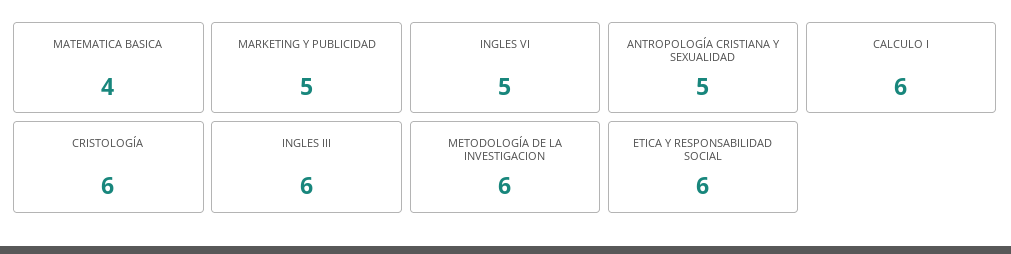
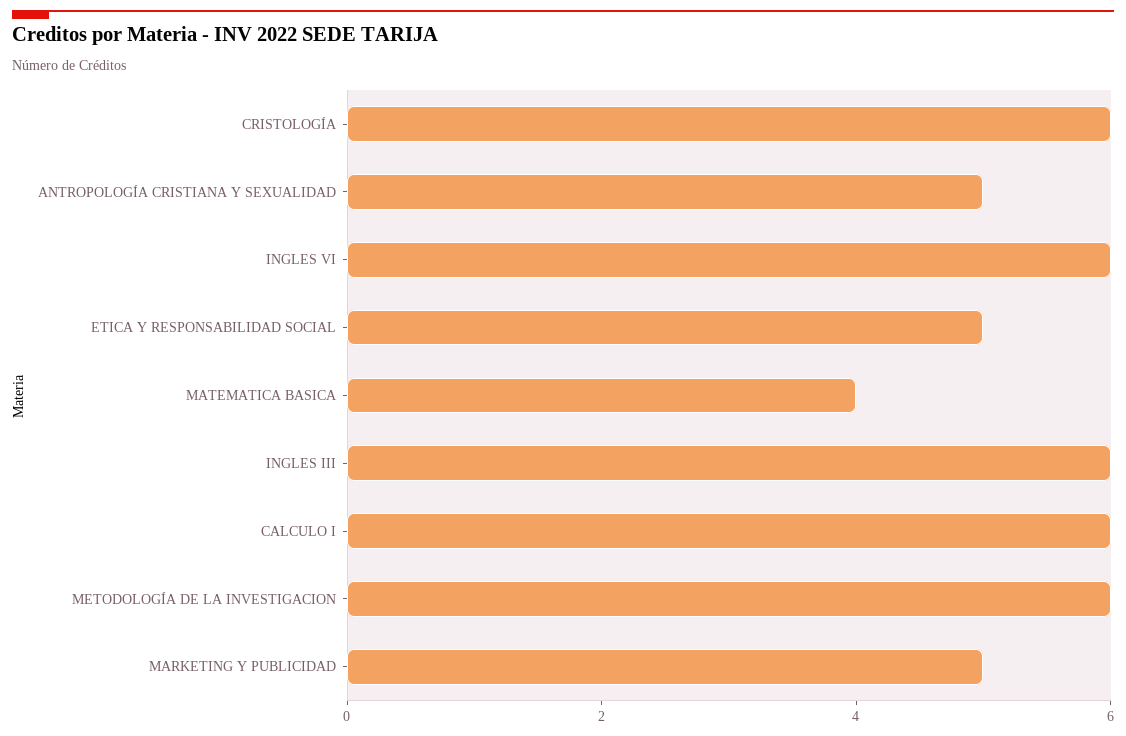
INGLES VI: 5 -> 6
ETICA Y RESPONSABILIDAD SOCIAL: 6 -> 5

